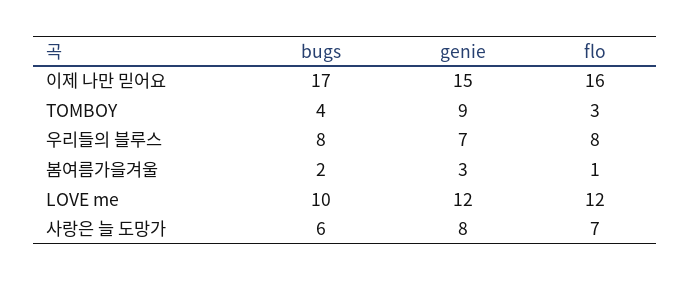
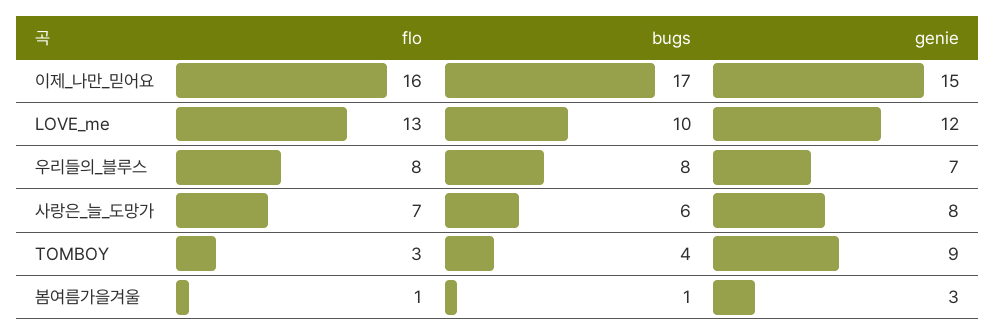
bugs, 봄여름가을겨울: 2 -> 1
flo, LOVE me: 12 -> 13

